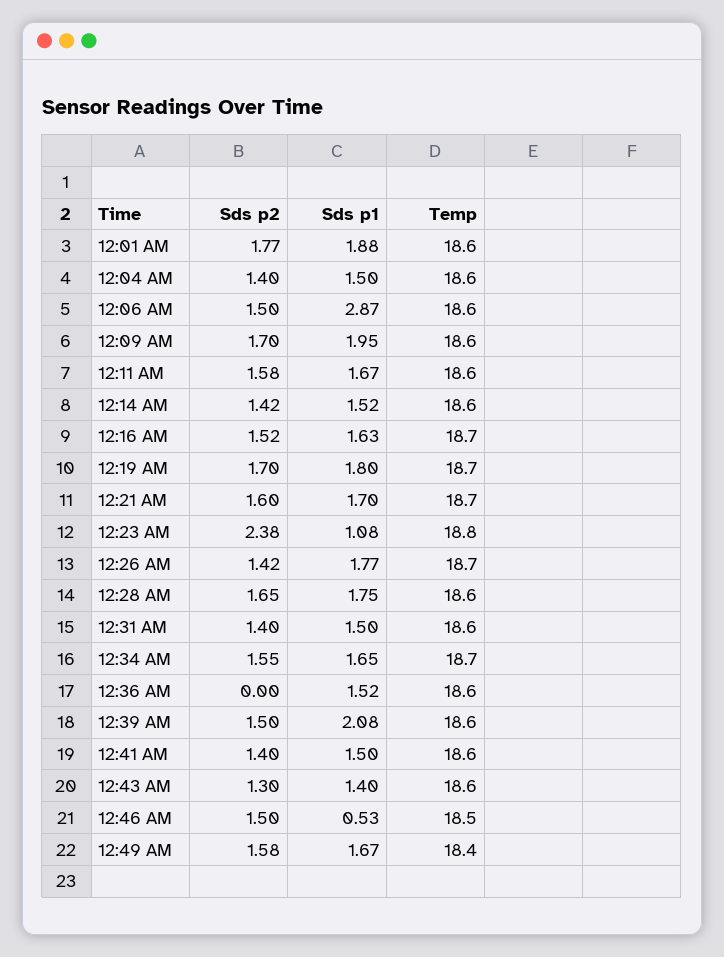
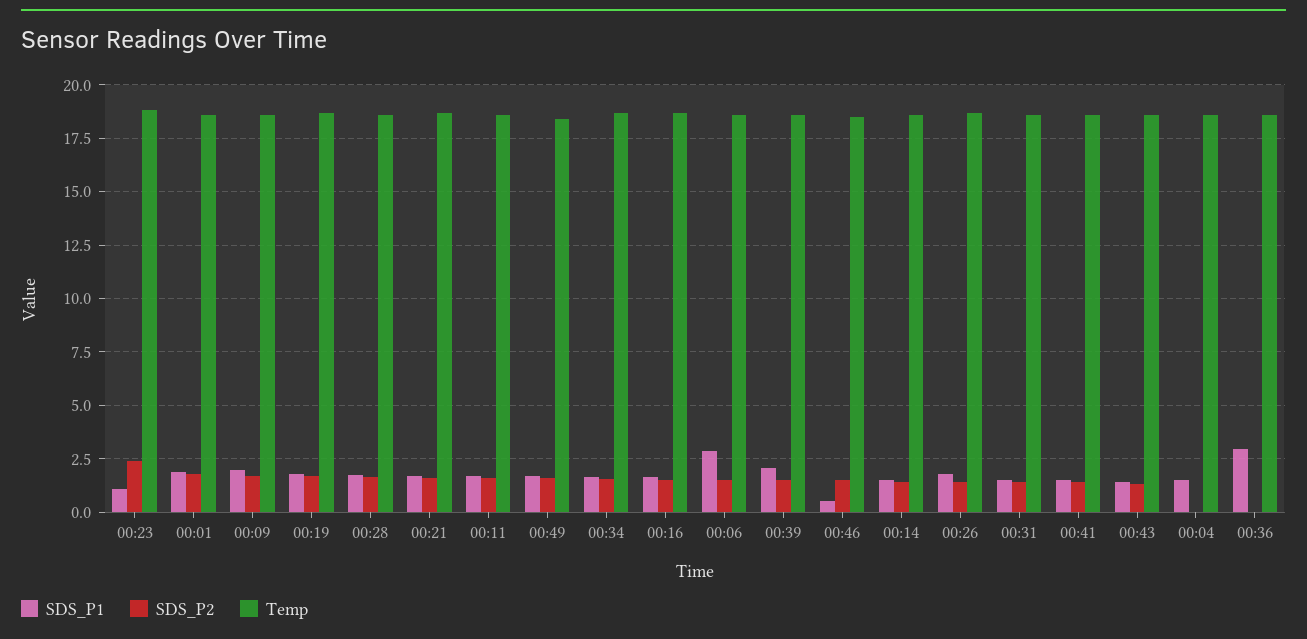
Sds p2, 12:04 AM: 1.4 -> 0
Sds p1, 12:36 AM: 1.52 -> 3

